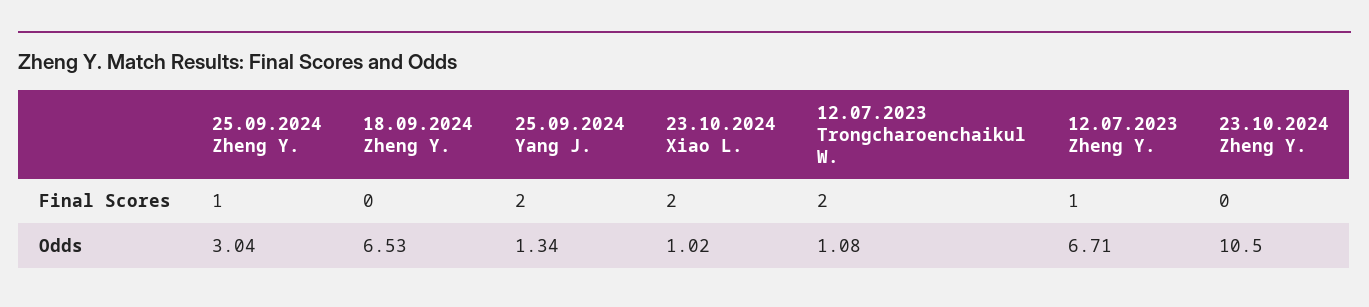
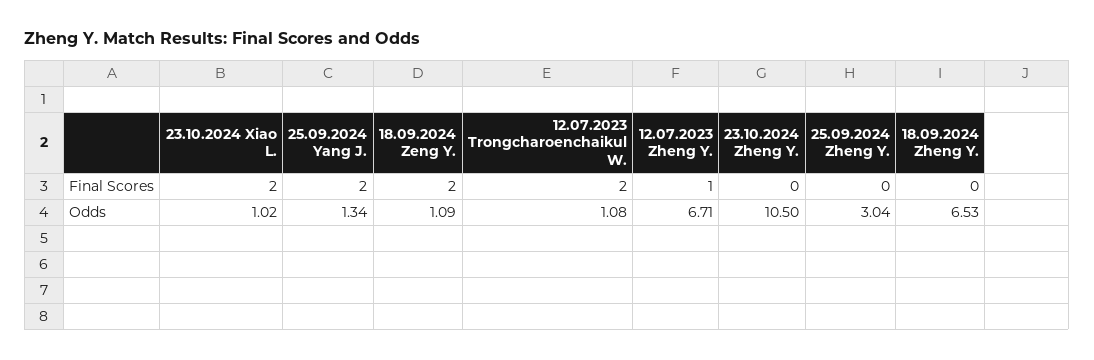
25.09.2024 Zheng Y., Final Scores: 1 -> 0
18.09.2024 Zeng Y., Final Scores: none -> 2
18.09.2024 Zeng Y., Odds: none -> 1.09

